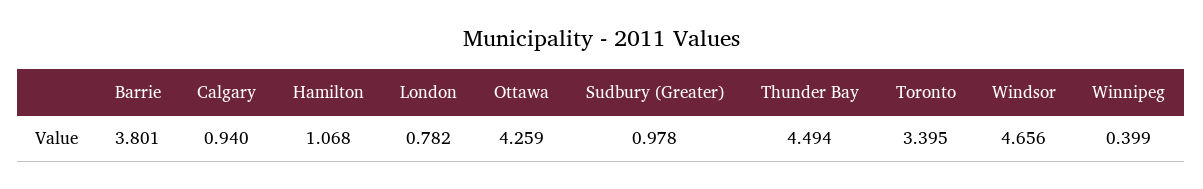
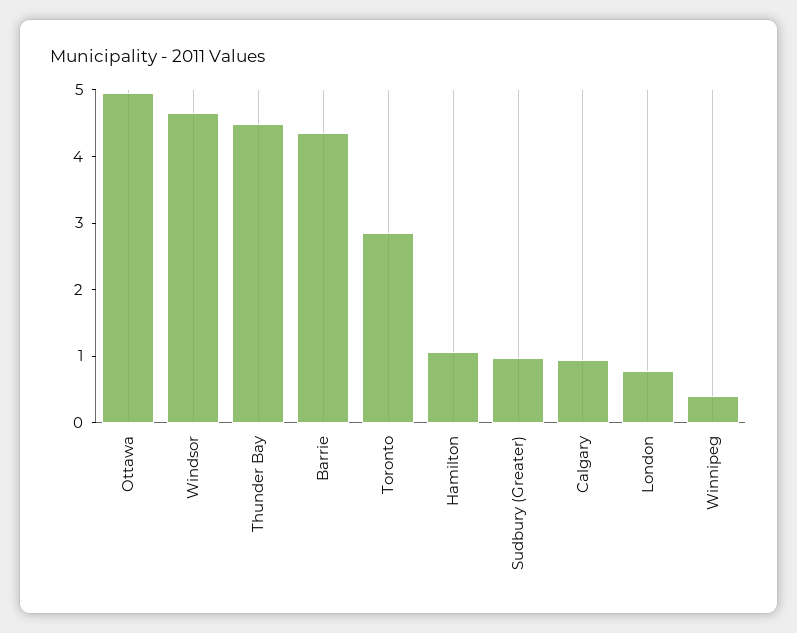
Barrie: 3.801 -> 4.4
Ottawa: 4.259 -> 5
Toronto: 3.395 -> 2.8

